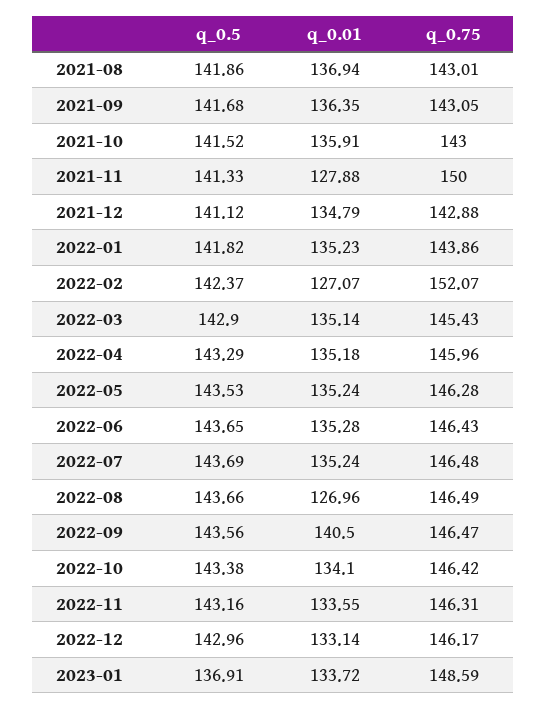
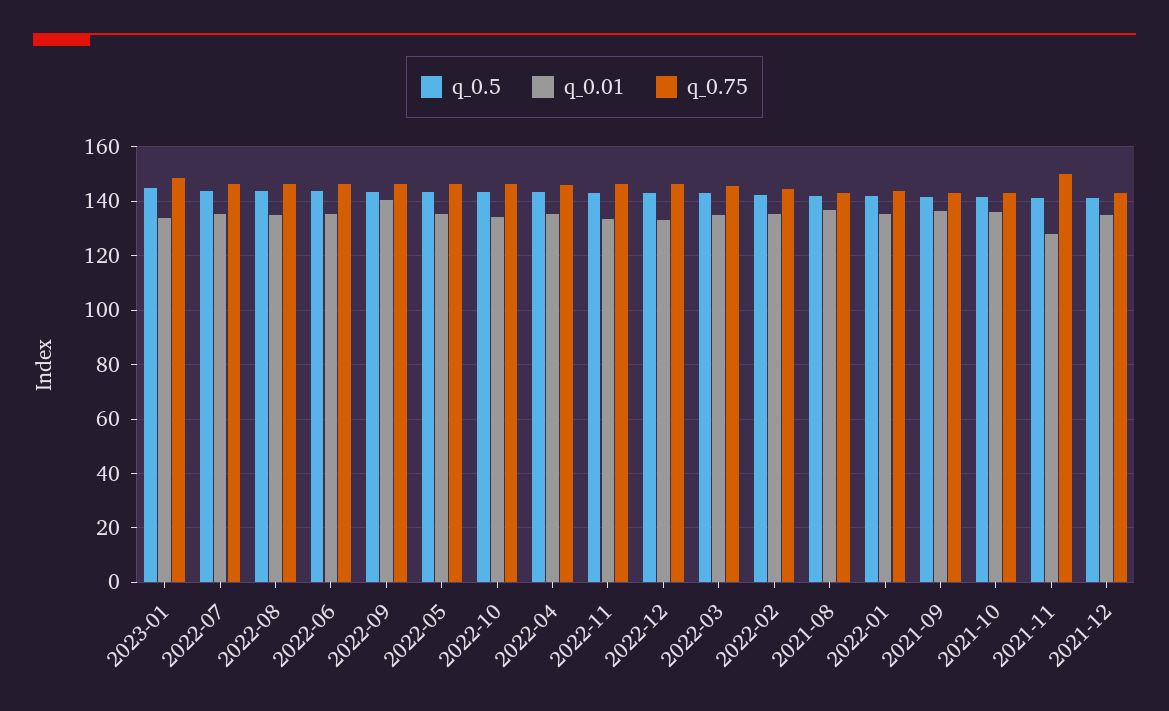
q_0.01, 2022-02: 127.07 -> 135
q_0.75, 2022-02: 152.07 -> 145
q_0.01, 2022-08: 126.96 -> 135
q_0.5, 2023-01: 136.91 -> 145

